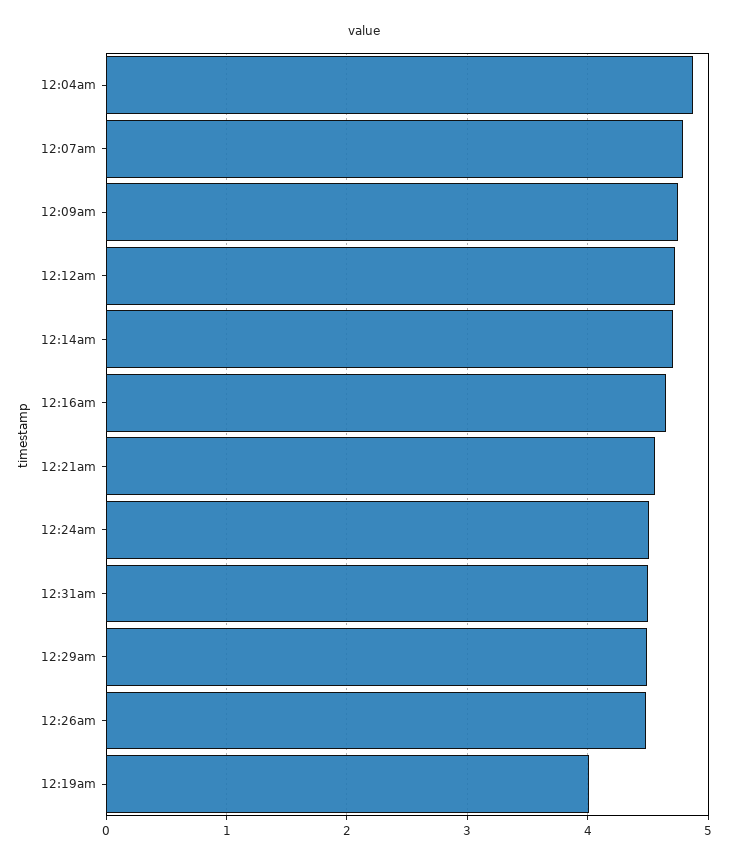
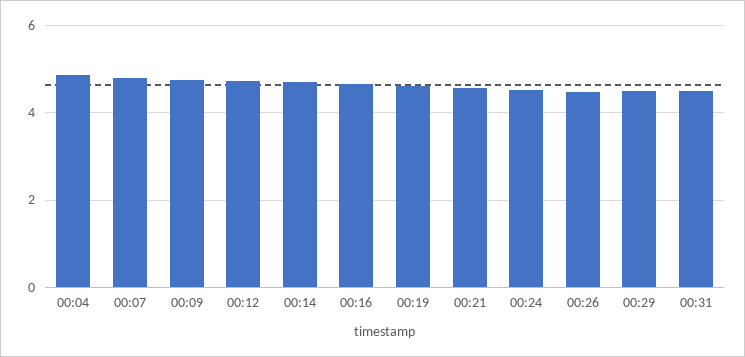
12:19am: 4 -> 4.6

